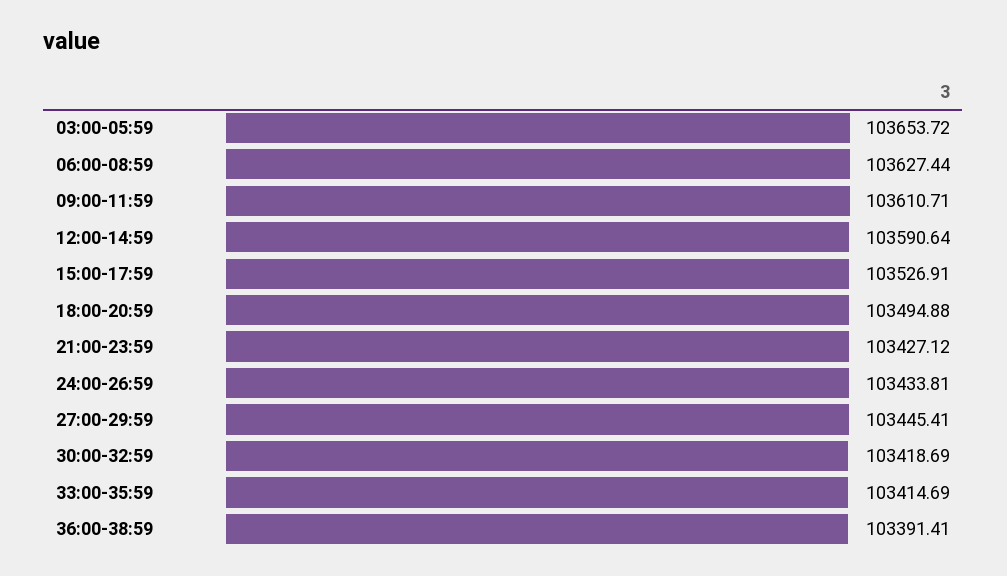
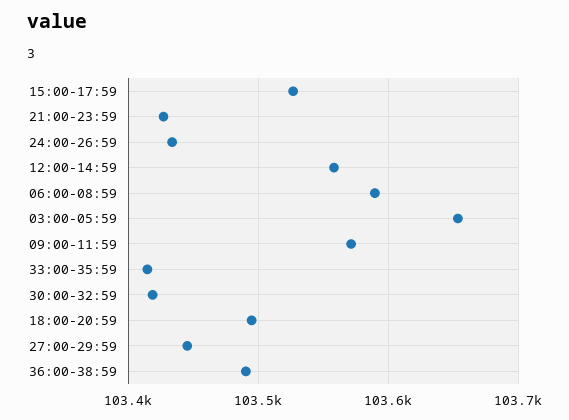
06:00-08:59: 103627.44 -> 103590
09:00-11:59: 103610.71 -> 103570
12:00-14:59: 103590.64 -> 103560
36:00-38:59: 103391.41 -> 103490

